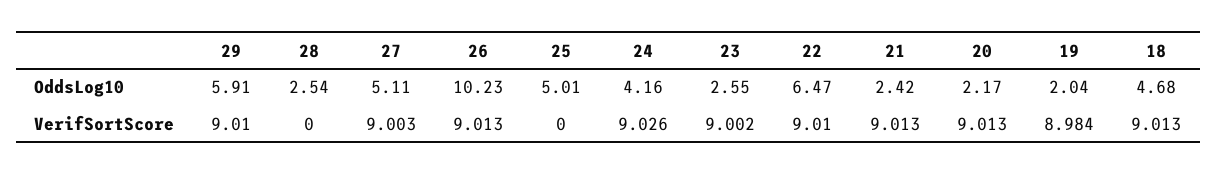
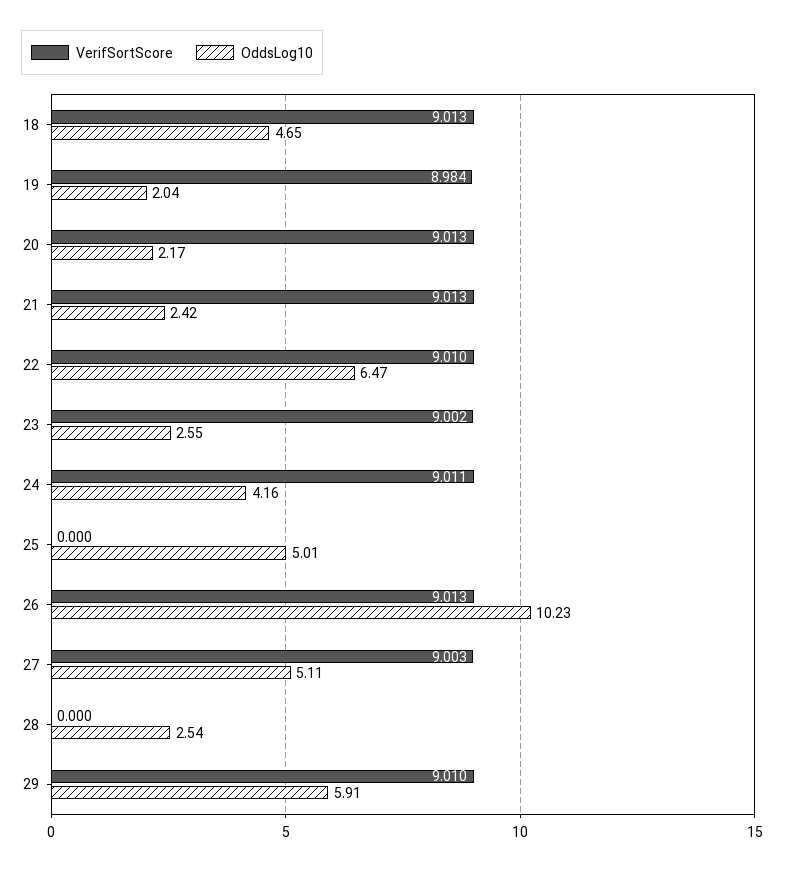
OddsLog10, 18: 4.68 -> 4.65
VerifSortScore, 24: 9.026 -> 9.011

